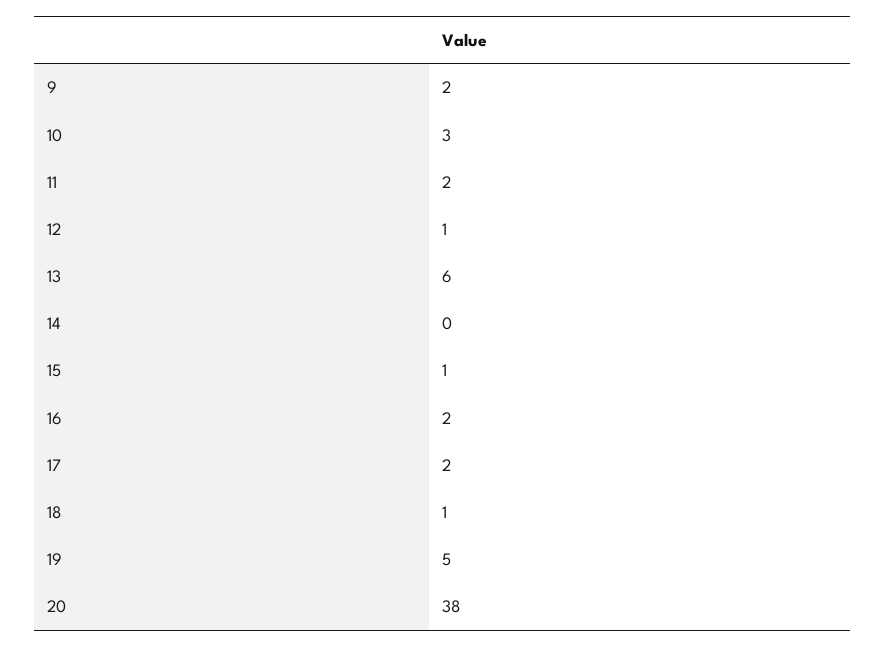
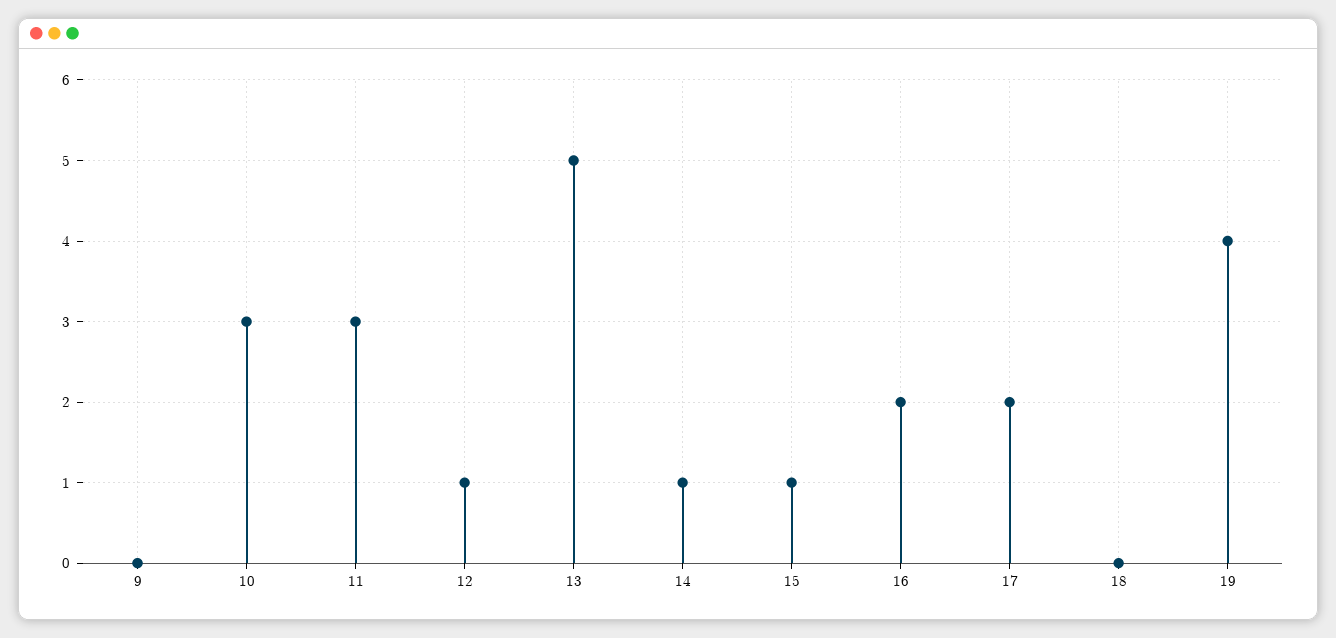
9: 2 -> 0
11: 2 -> 3
13: 6 -> 5
14: 0 -> 1
18: 1 -> 0
19: 5 -> 4
20: 38 -> none

